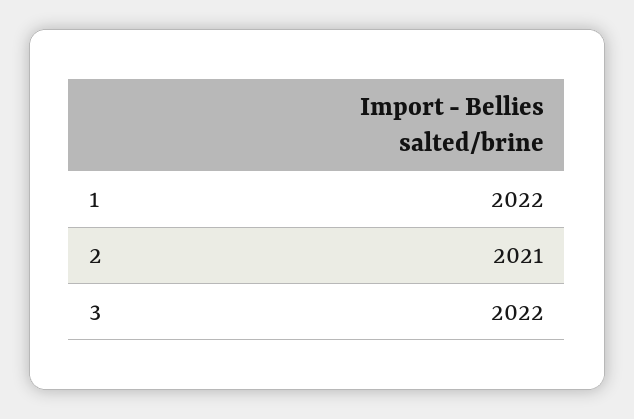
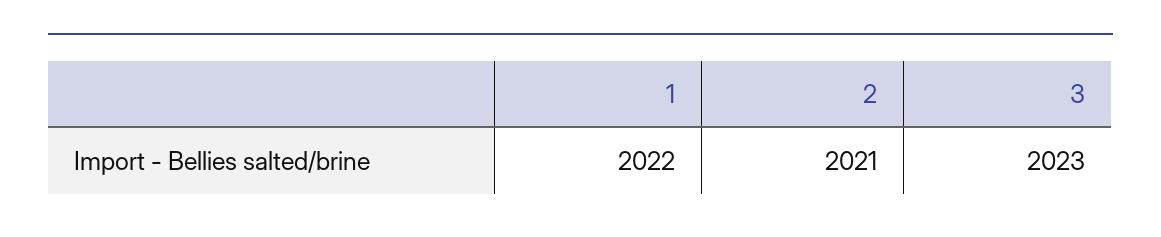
3: 2022 -> 2023

